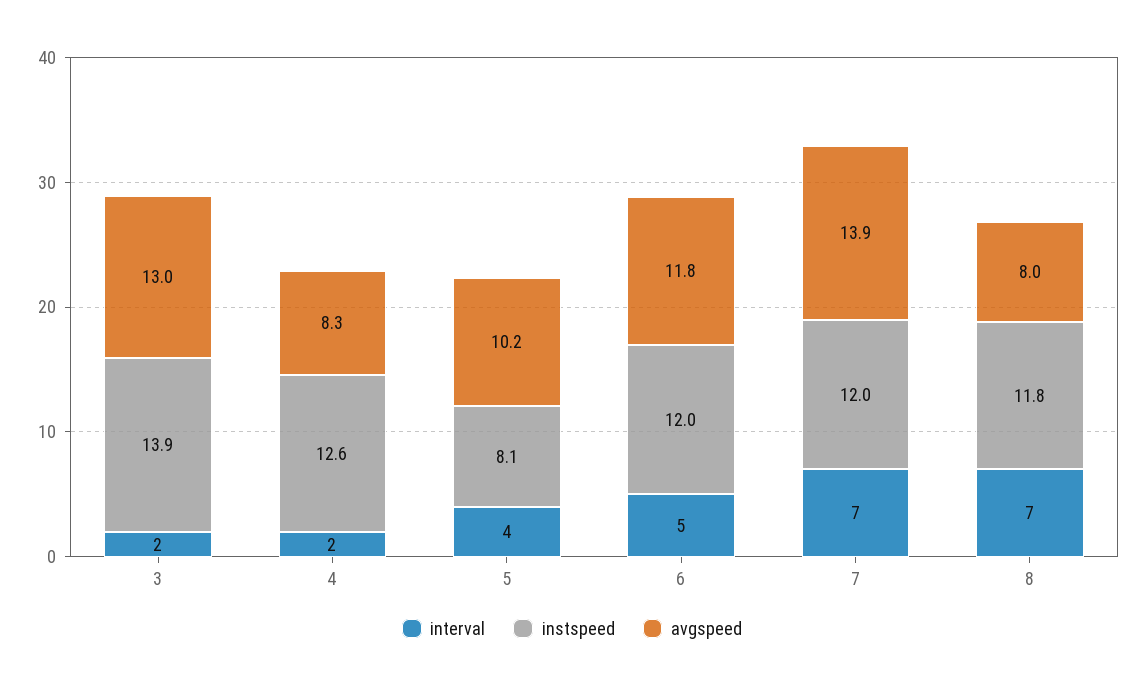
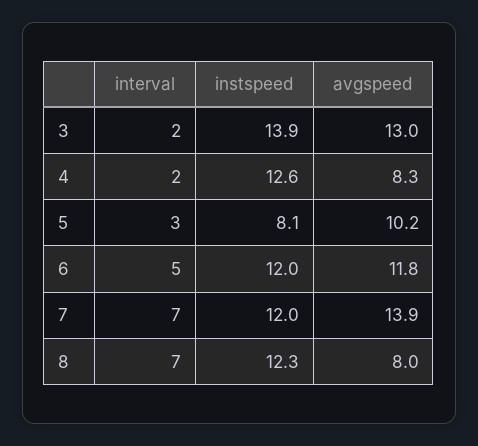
interval, 5: 4 -> 3
instspeed, 8: 11.8 -> 12.3

